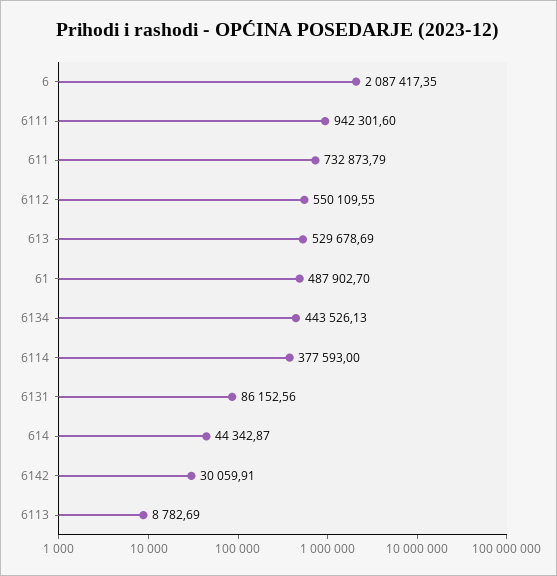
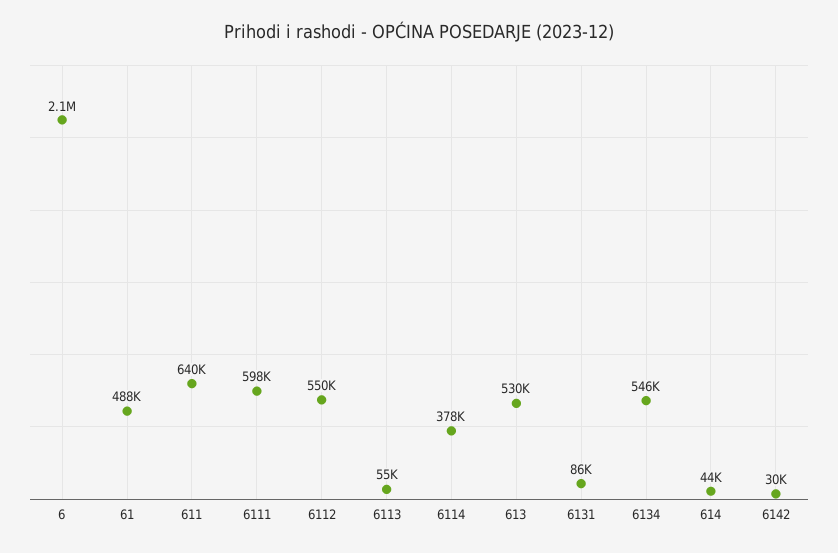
6111: 942301.6 -> 598000
611: 732873.79 -> 640000
6134: 443526.13 -> 546000
6113: 8782.69 -> 55000

